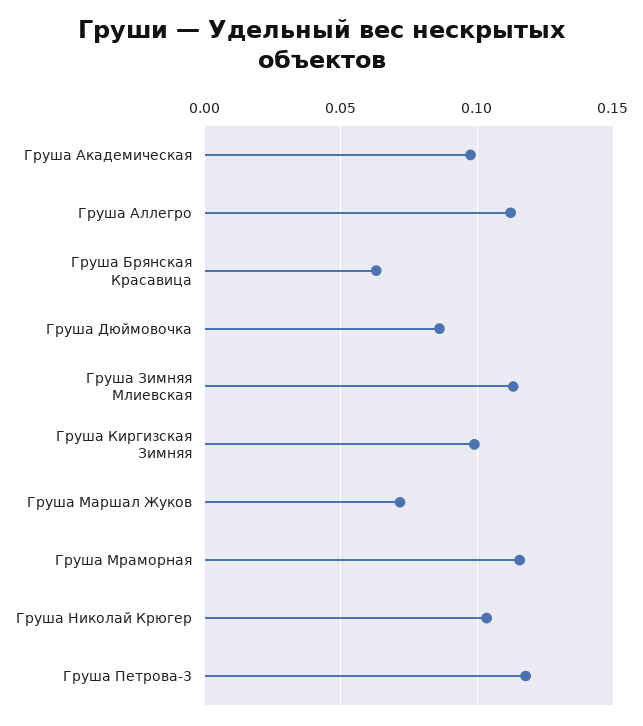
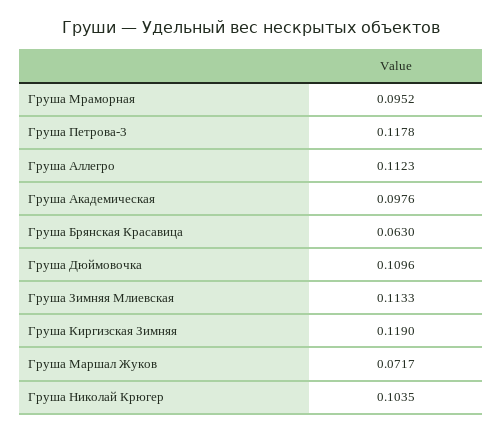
Груша Дюймовочка: 0.085 -> 0.1096
Груша Киргизская Зимняя: 0.1 -> 0.119
Груша Мраморная: 0.115 -> 0.0952

